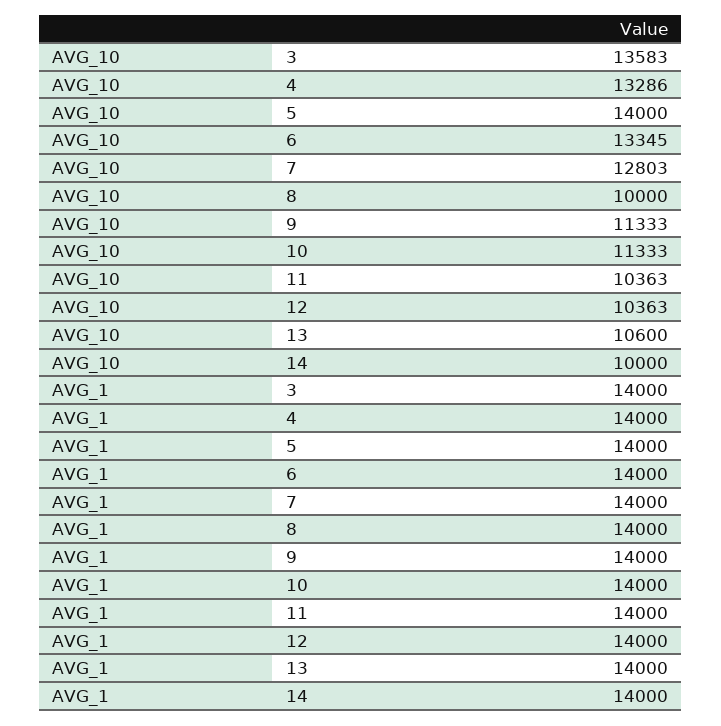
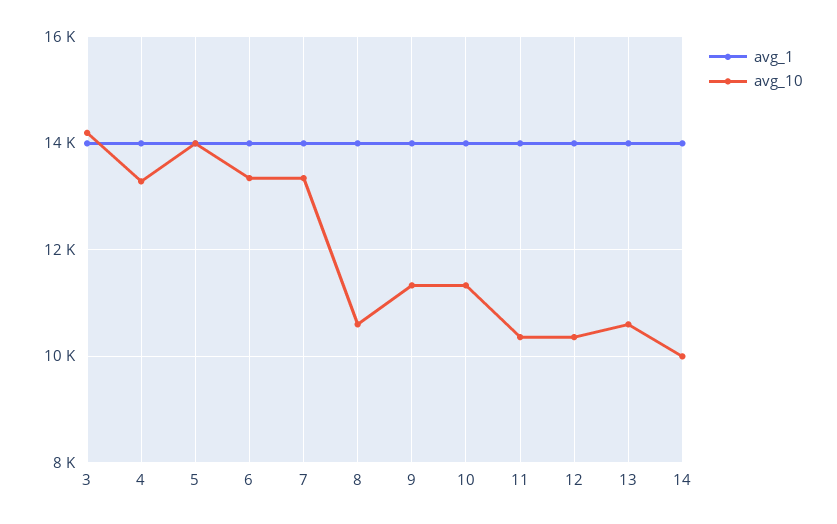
AVG_10, 3: 13583 -> 14200
AVG_10, 7: 12803 -> 13400
AVG_10, 8: 10000 -> 10600

